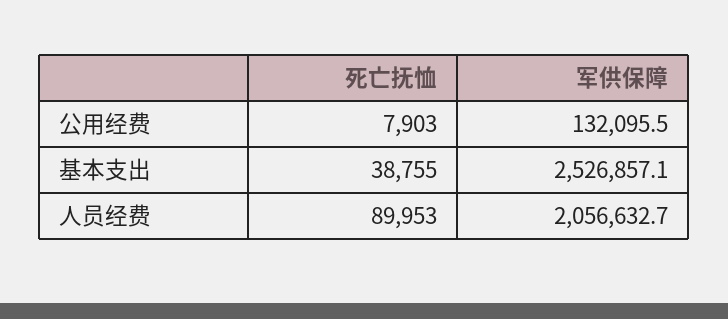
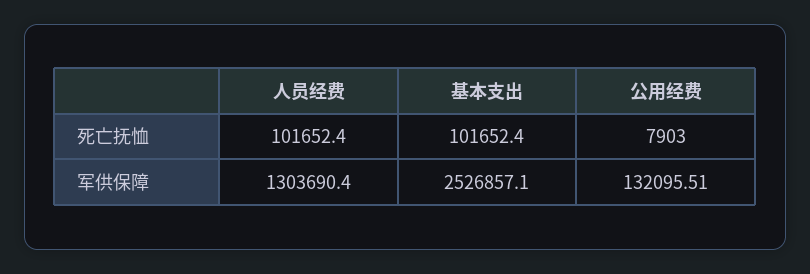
死亡抚恤, 基本支出: 38755 -> 101652.4
死亡抚恤, 人员经费: 89953 -> 101652.4
军供保障, 人员经费: 2056632.7 -> 1303690.4

